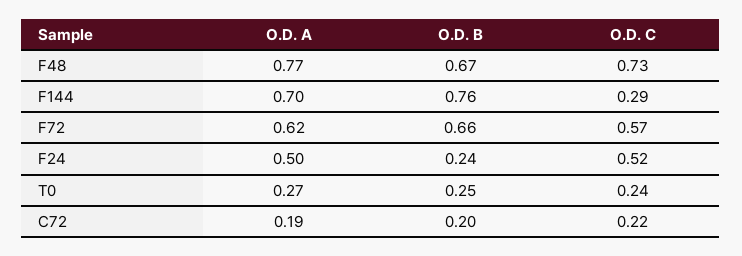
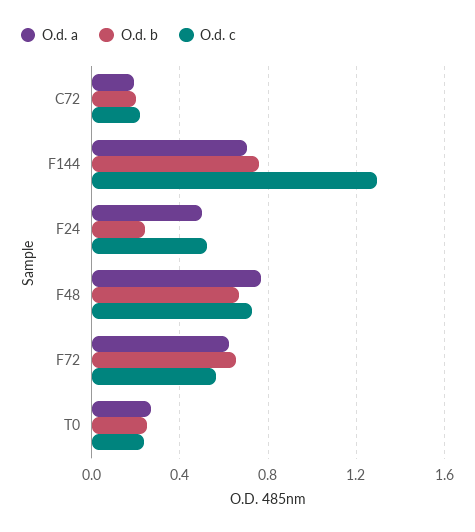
O.D. C, F144: 0.29 -> 1.3

